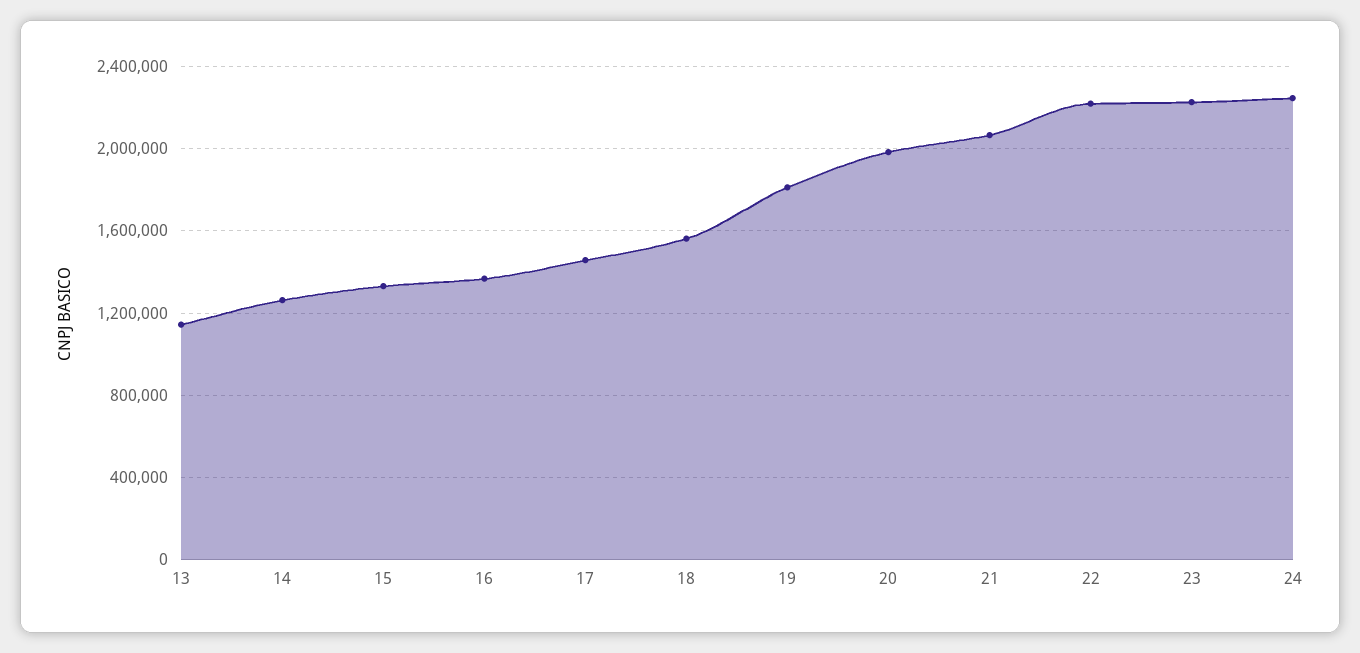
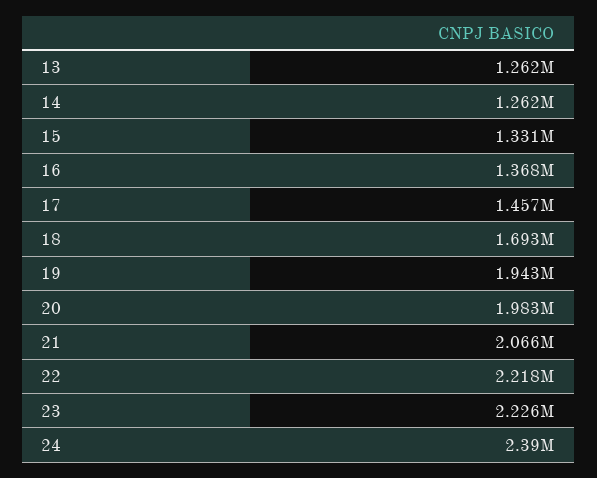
13: 1150000 -> 1262000
18: 1550000 -> 1693000
19: 1800000 -> 1943000
24: 2250000 -> 2390000

